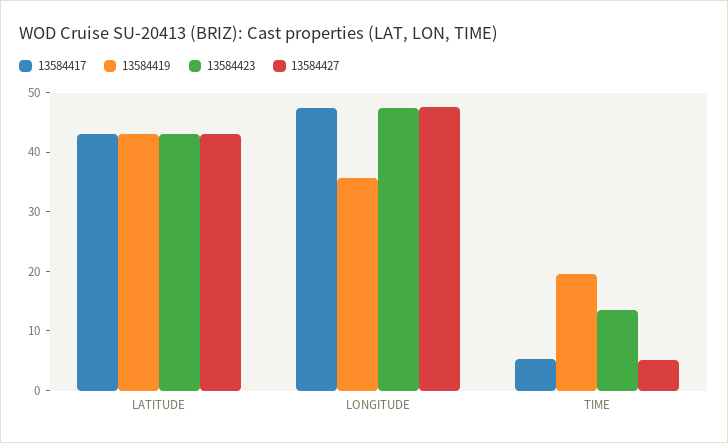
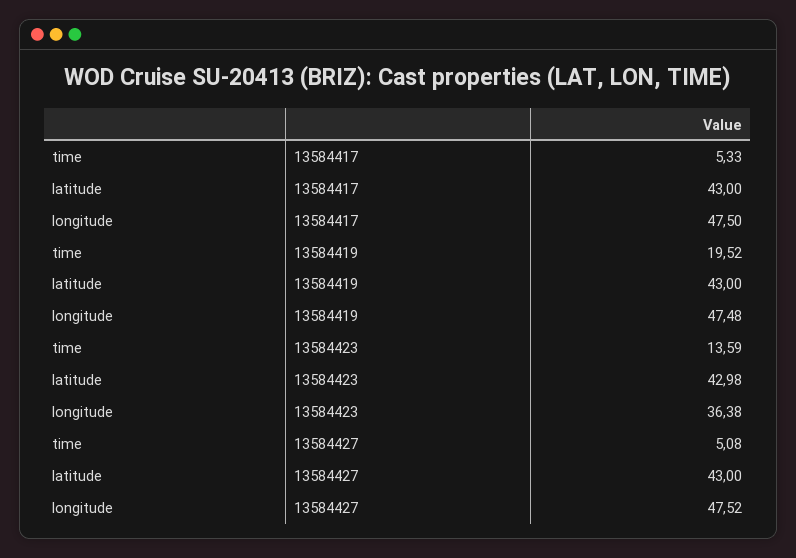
13584419, LONGITUDE: 36 -> 47.48
13584423, LONGITUDE: 48 -> 36.38

